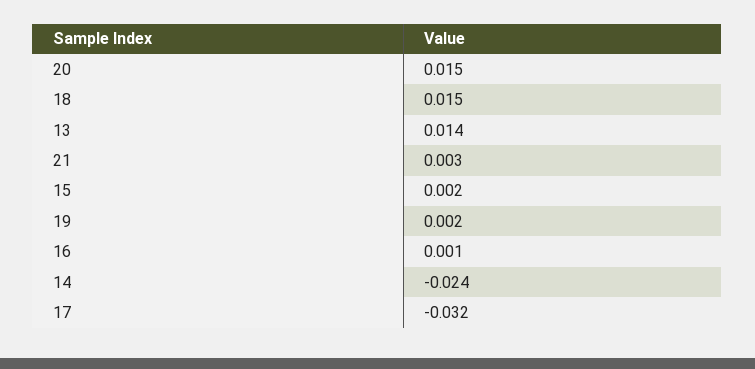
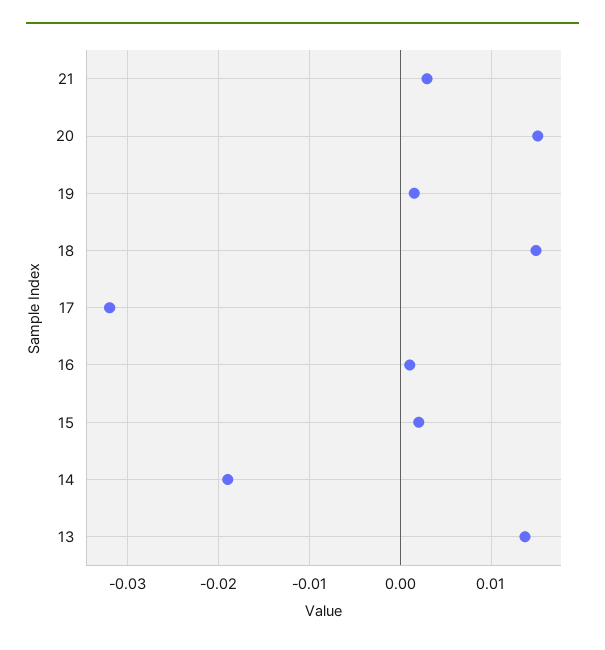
14: -0.024 -> -0.019

